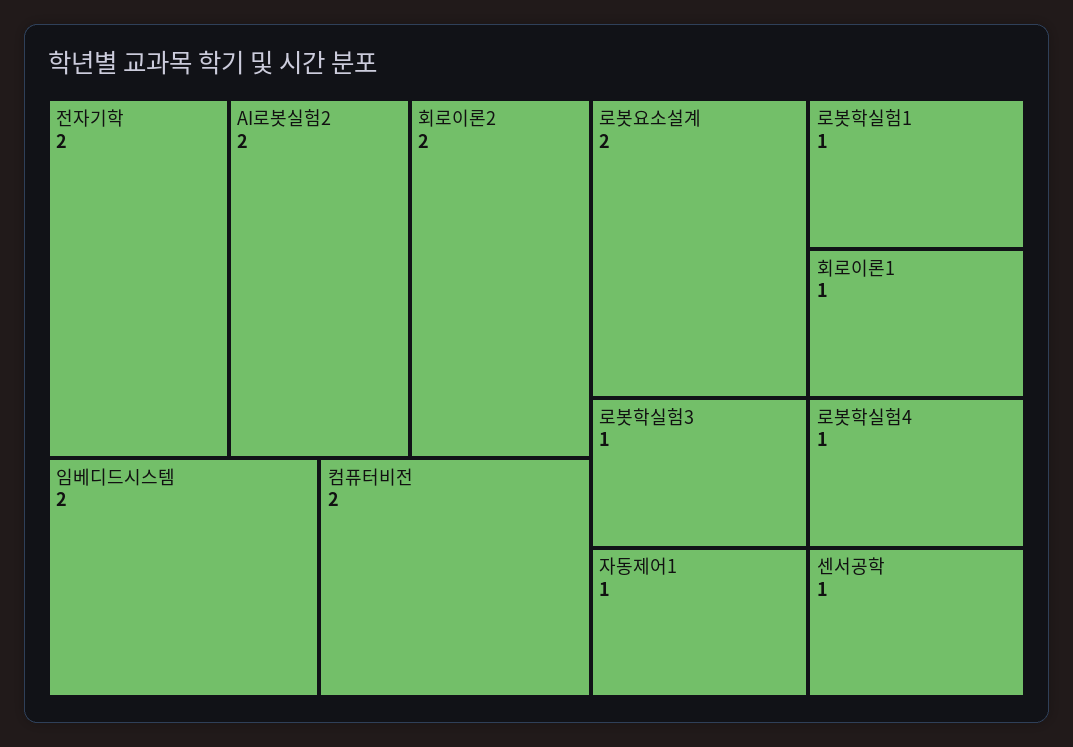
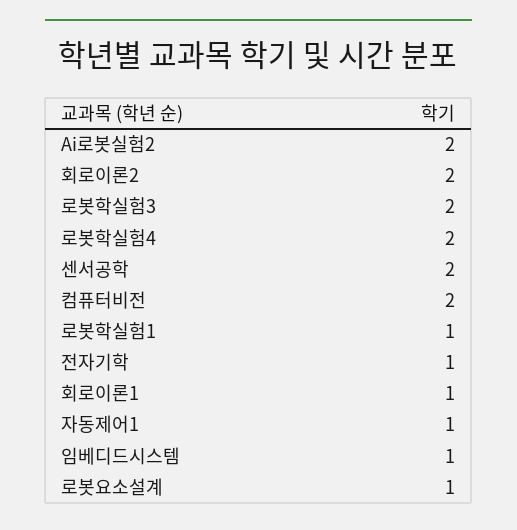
전자기학: 2 -> 1
임베디드시스템: 2 -> 1
로봇요소설계: 2 -> 1
로봇학실험3: 1 -> 2
로봇학실험4: 1 -> 2
센서공학: 1 -> 2

